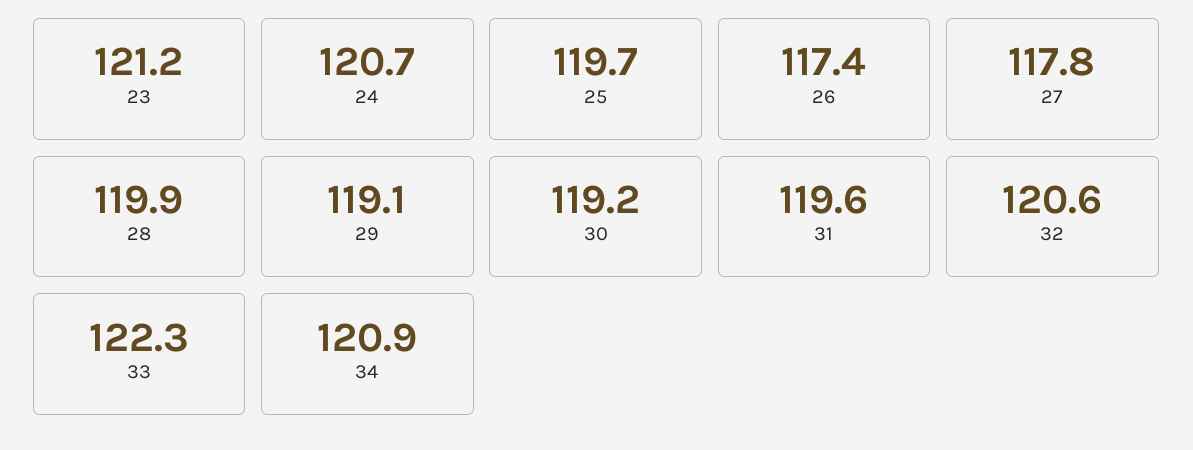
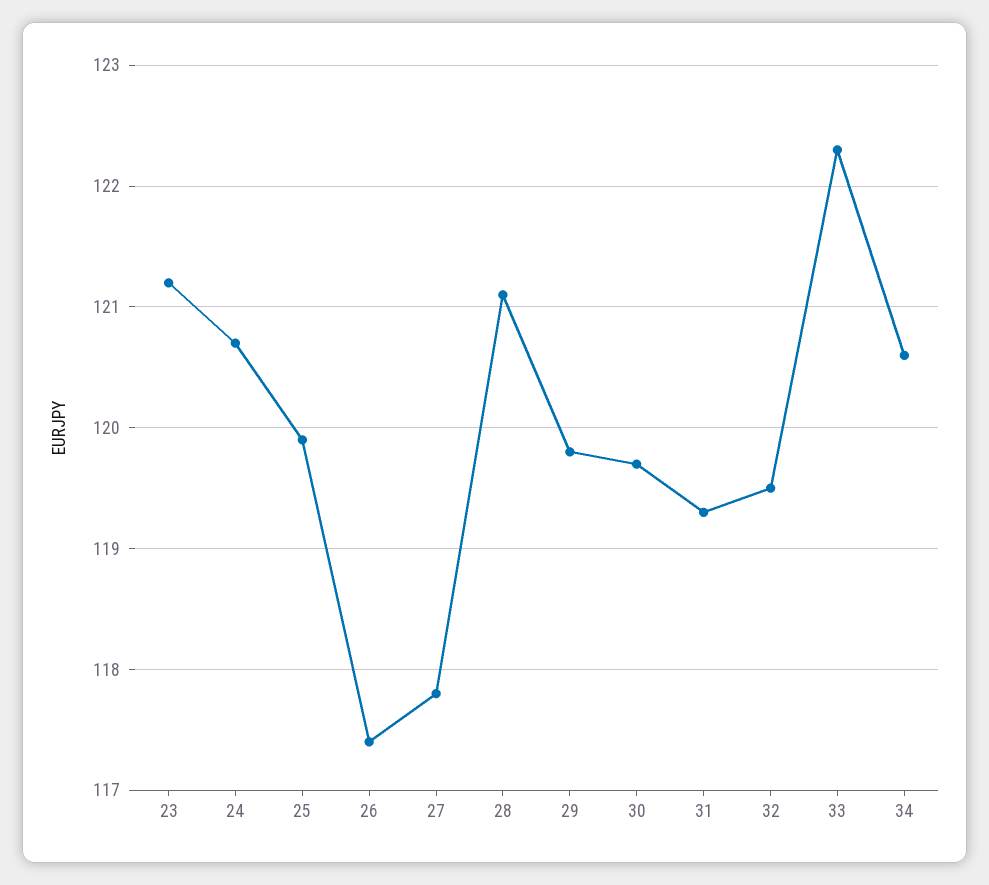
25: 119.7 -> 119.9
28: 119.9 -> 121.1
29: 119.1 -> 119.8
30: 119.2 -> 119.7
31: 119.6 -> 119.3
32: 120.6 -> 119.5
34: 120.9 -> 120.6

